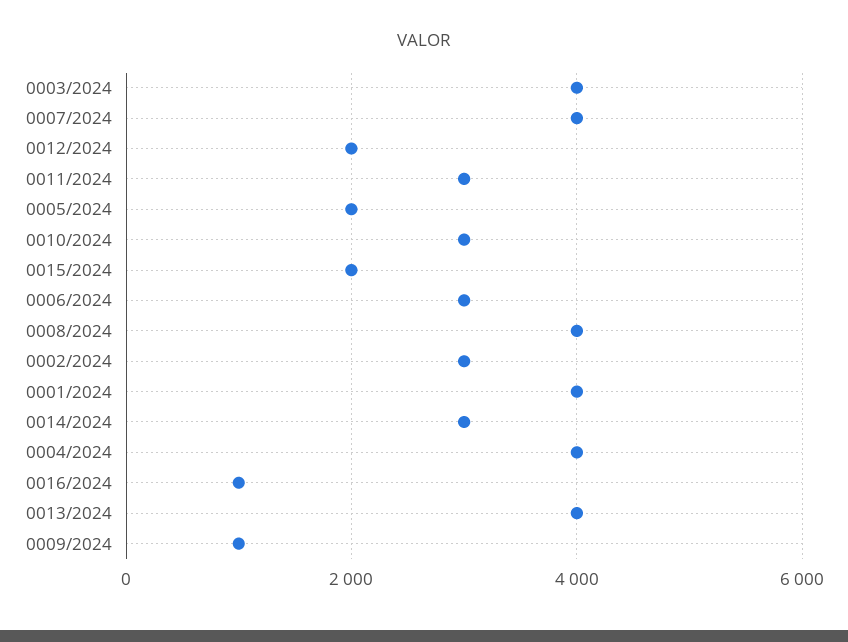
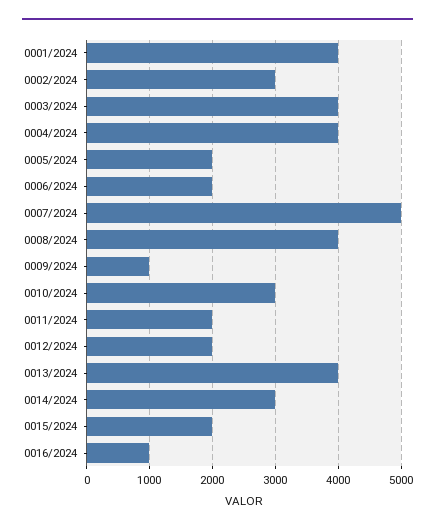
0007/2024: 4000 -> 5000
0011/2024: 3000 -> 2000
0006/2024: 3000 -> 2000

